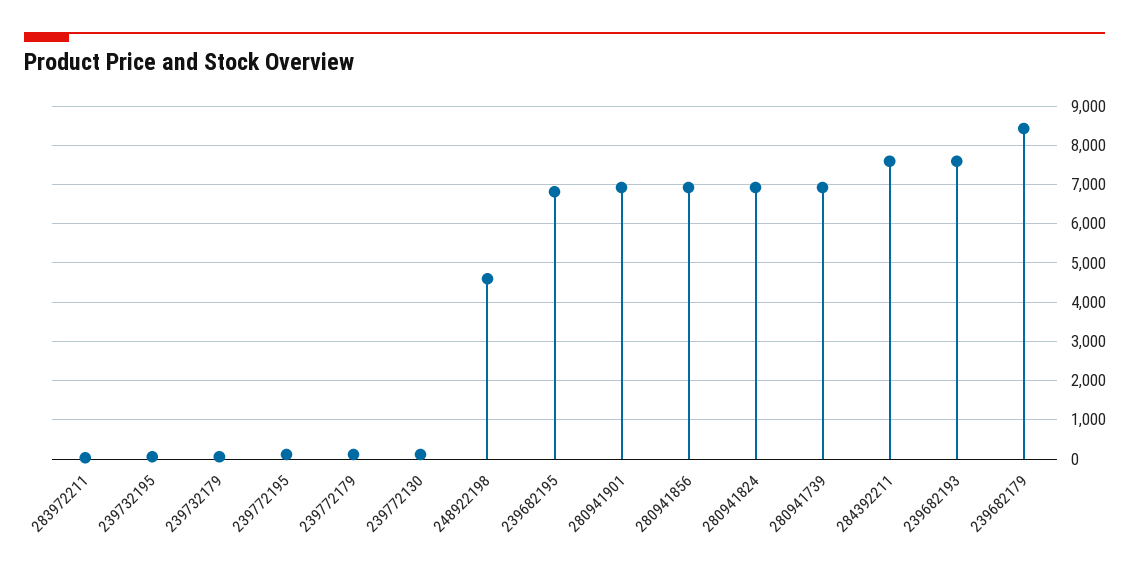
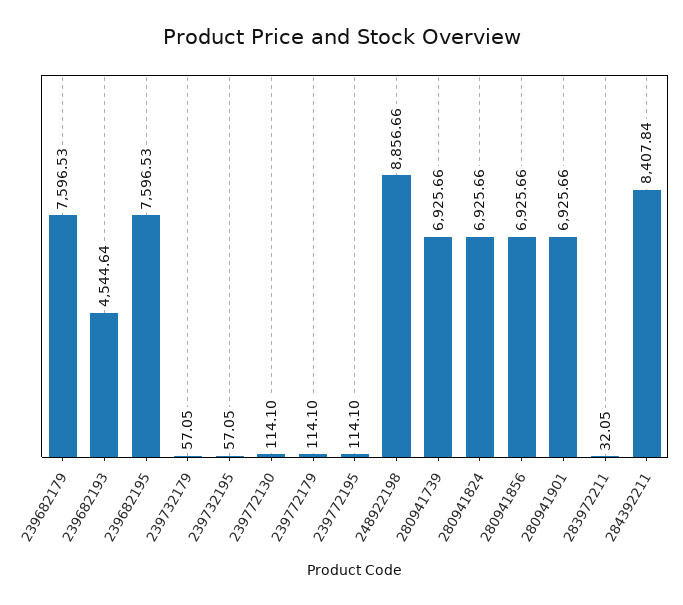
248922198: 4600 -> 8856.66
239682195: 6800 -> 7596.53
284392211: 7600 -> 8407.84
239682193: 7600 -> 4544.64
239682179: 8400 -> 7596.53

